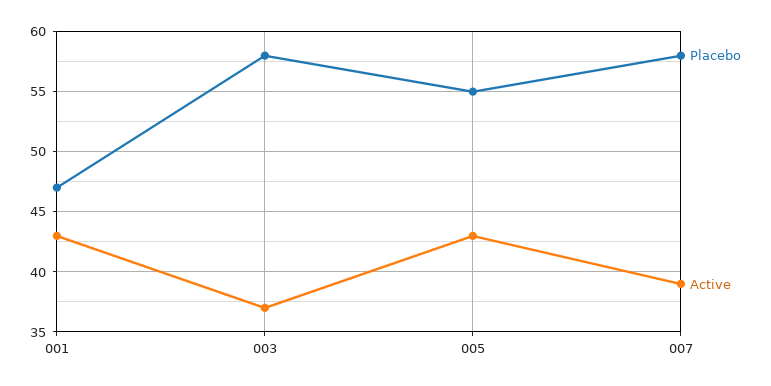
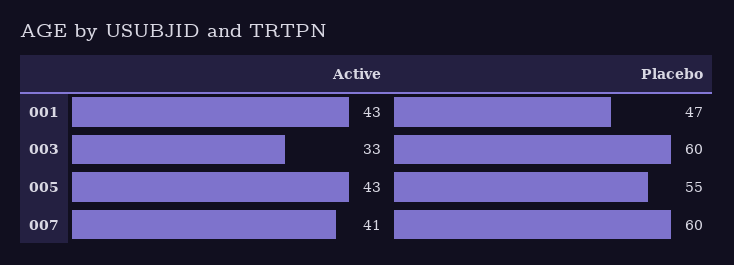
Placebo, 003: 58 -> 60
Active, 003: 37 -> 33
Placebo, 007: 58 -> 60
Active, 007: 39 -> 41

